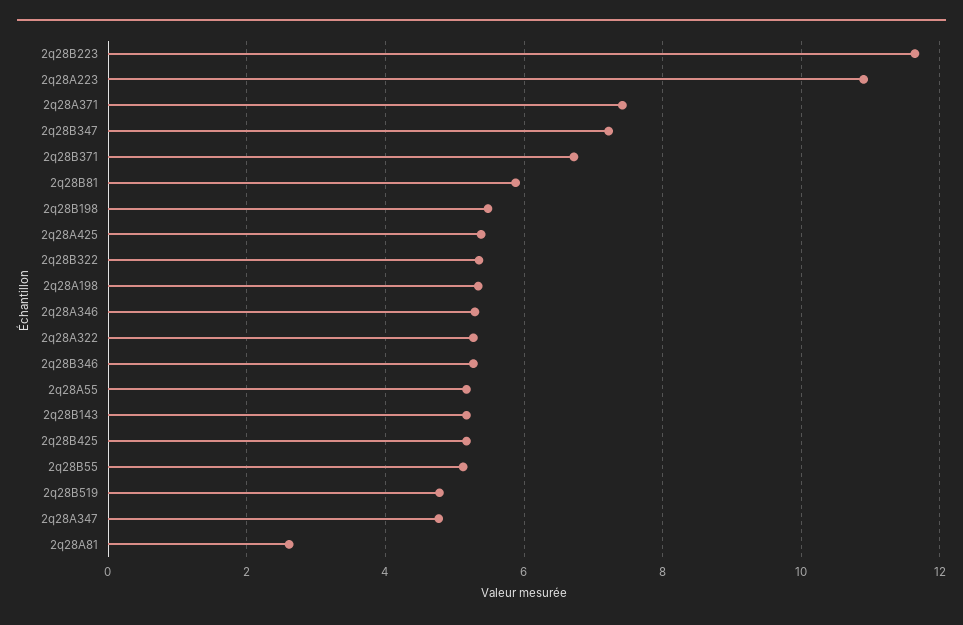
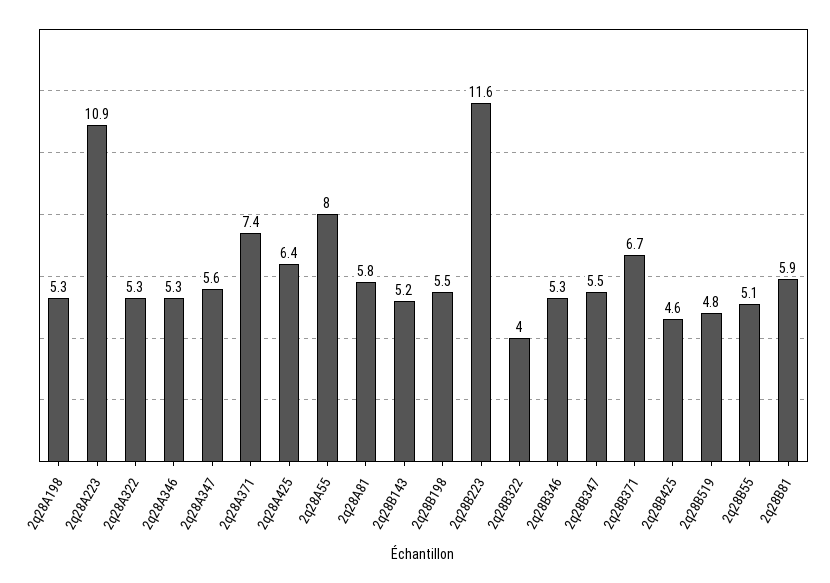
2q28B347: 7.2 -> 5.5
2q28A425: 5.4 -> 6.4
2q28B322: 5.4 -> 4
2q28A55: 5.2 -> 8
2q28B425: 5.2 -> 4.6
2q28A347: 4.8 -> 5.6
2q28A81: 2.6 -> 5.8

